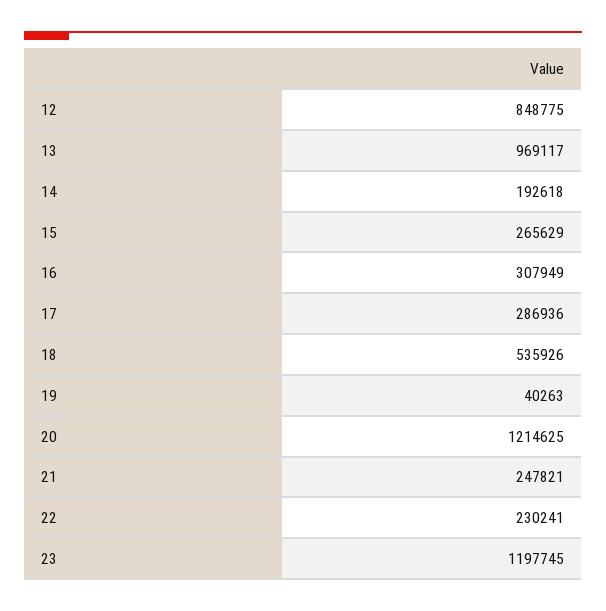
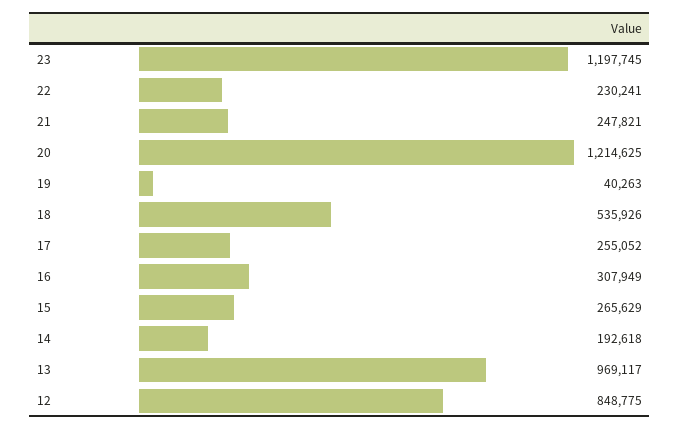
17: 286936 -> 255052

